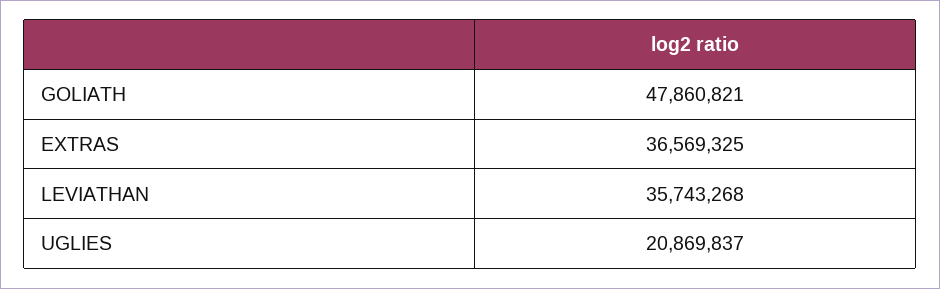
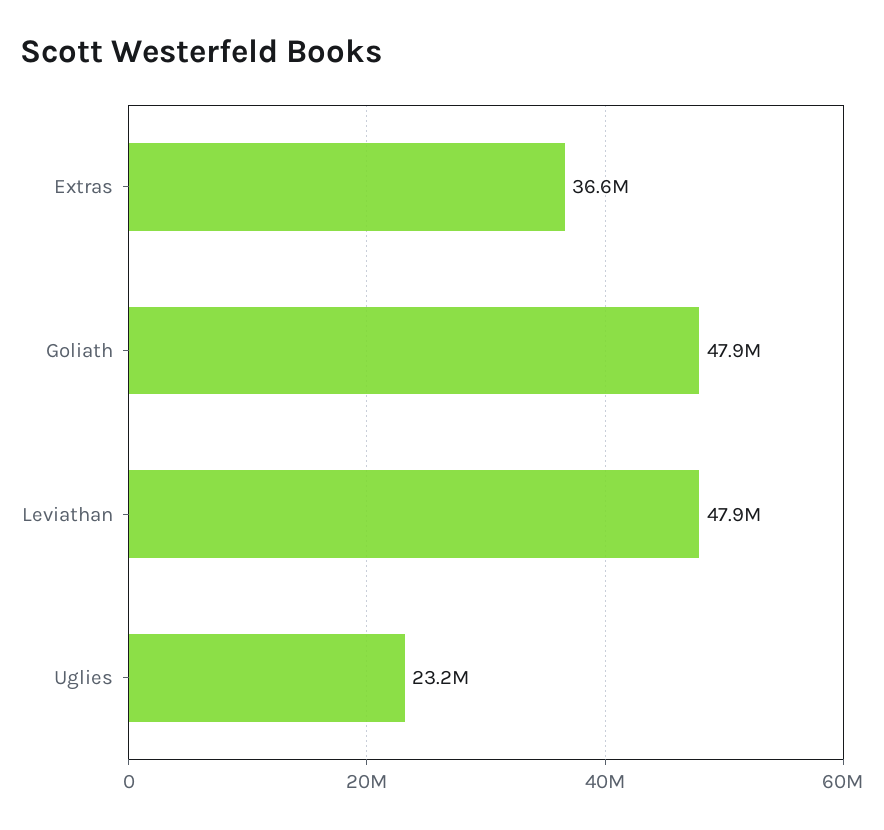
LEVIATHAN: 35743268 -> 47900000
UGLIES: 20869837 -> 23200000

